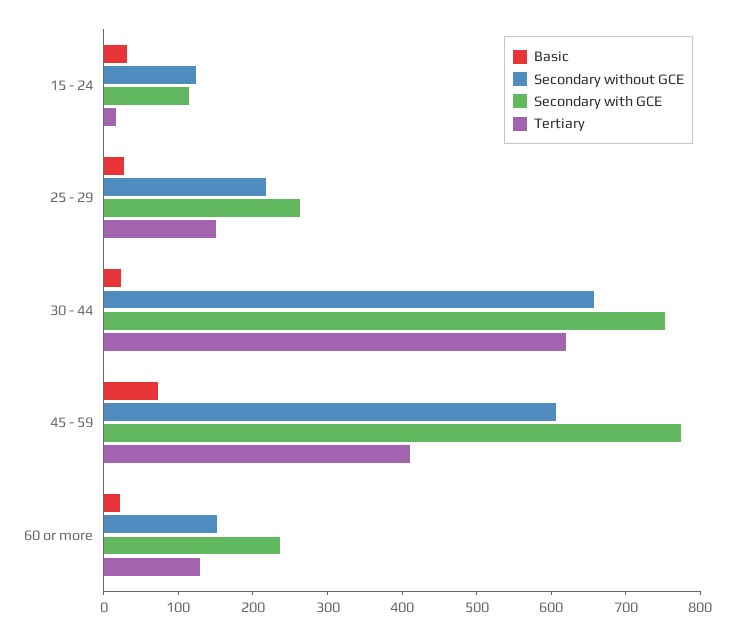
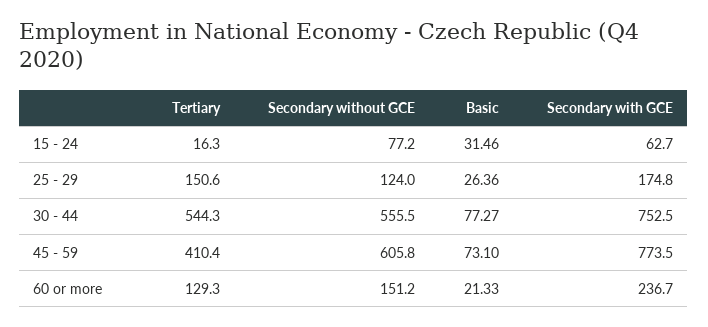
Secondary without GCE, 15 - 24: 120 -> 77.2
Secondary with GCE, 15 - 24: 120 -> 62.7
Secondary without GCE, 25 - 29: 220 -> 124
Secondary with GCE, 25 - 29: 260 -> 174.8
Basic, 30 - 44: 20 -> 77.27
Secondary without GCE, 30 - 44: 660 -> 555.5
Tertiary, 30 - 44: 620 -> 544.3

